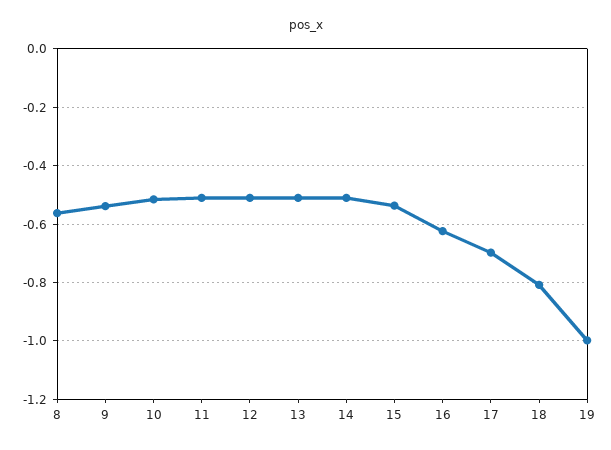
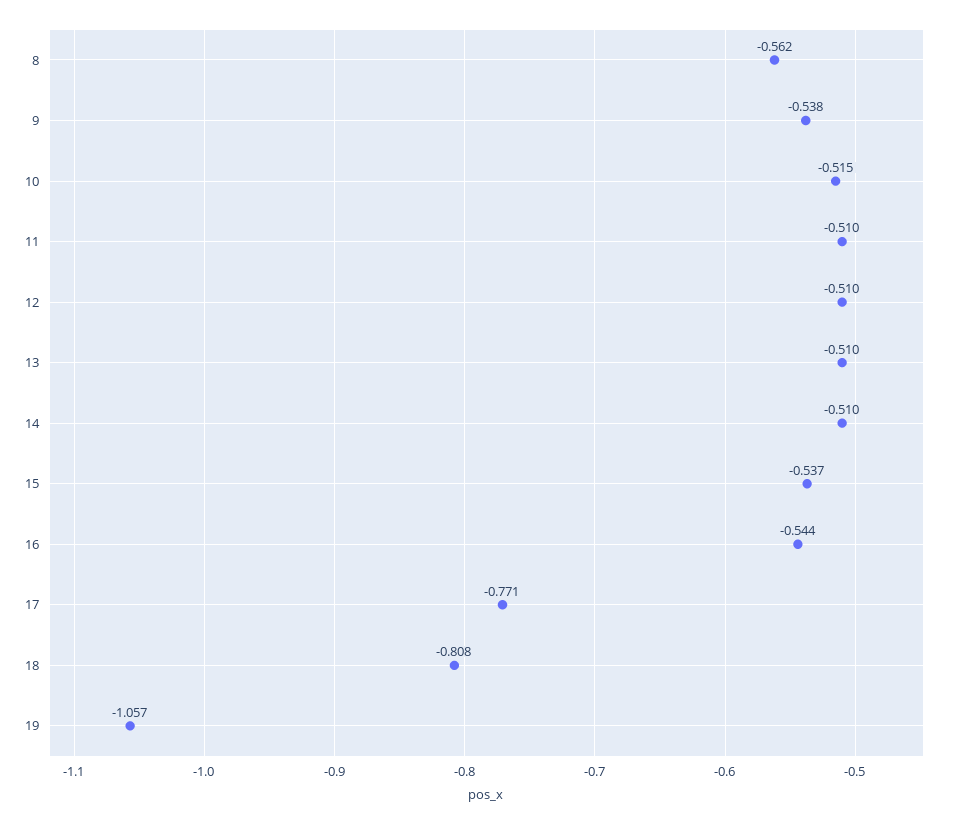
16: -0.625 -> -0.544
17: -0.7 -> -0.771
19: -1 -> -1.057

